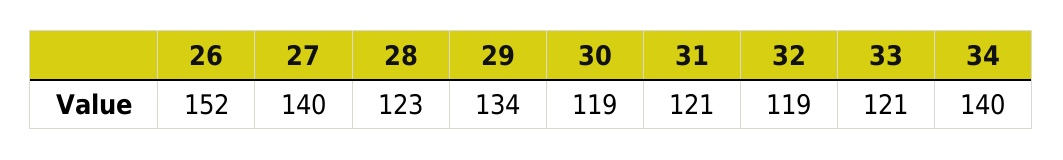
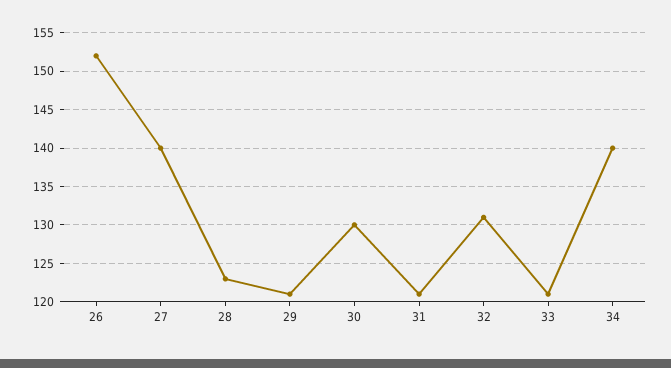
29: 134 -> 121
30: 119 -> 130
32: 119 -> 131

